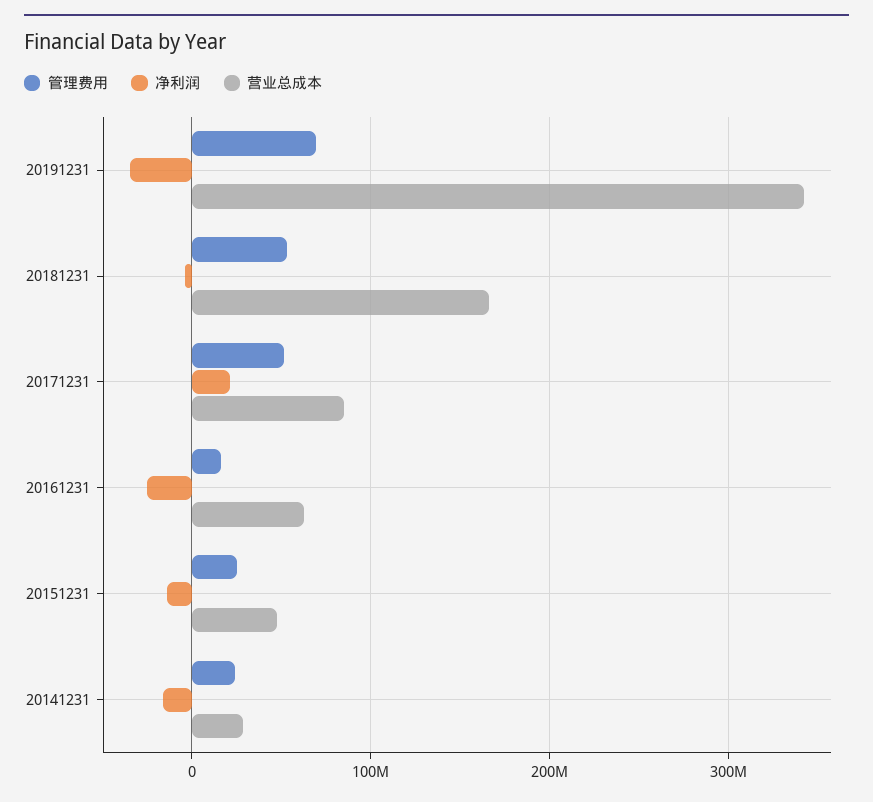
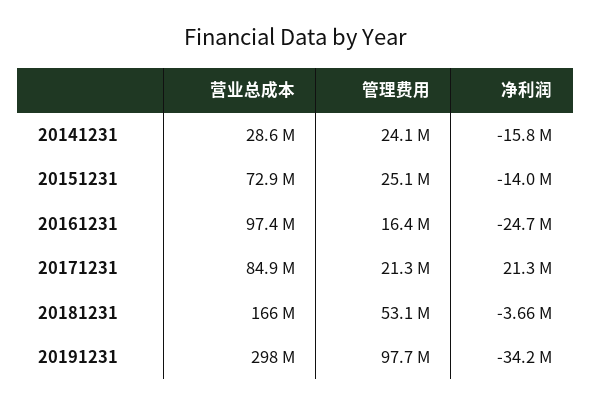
管理费用, 20191231: 70000000 -> 97700000
营业总成本, 20191231: 340000000 -> 298000000
管理费用, 20171231: 50000000 -> 21300000
营业总成本, 20161231: 60000000 -> 97400000
营业总成本, 20151231: 50000000 -> 72900000

